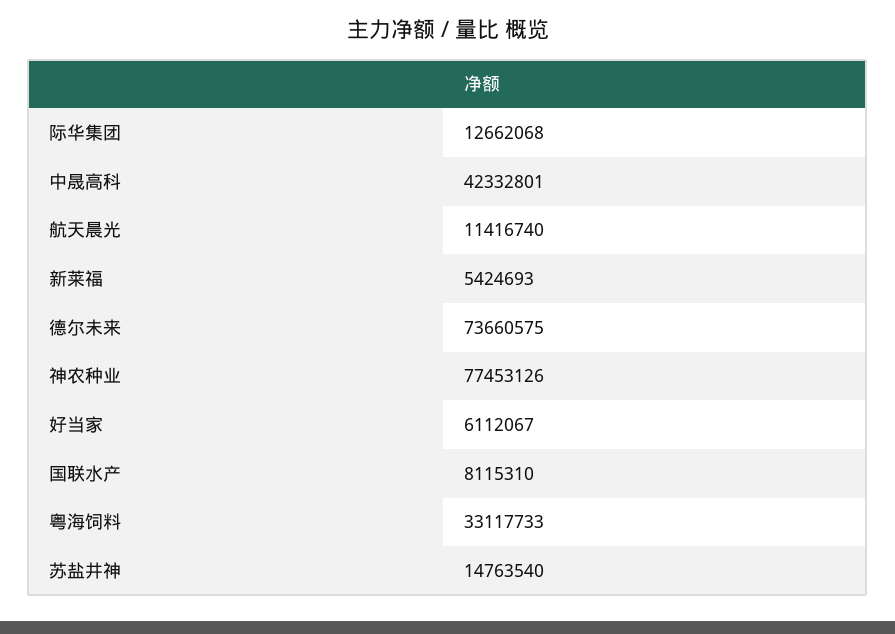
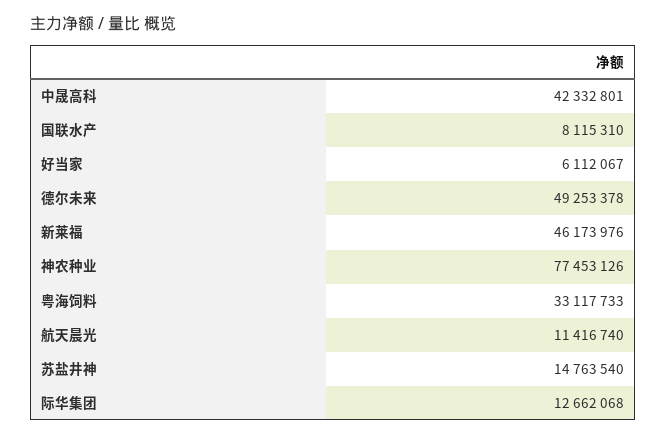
新莱福: 5424693 -> 46173976
德尔未来: 73660575 -> 49253378

